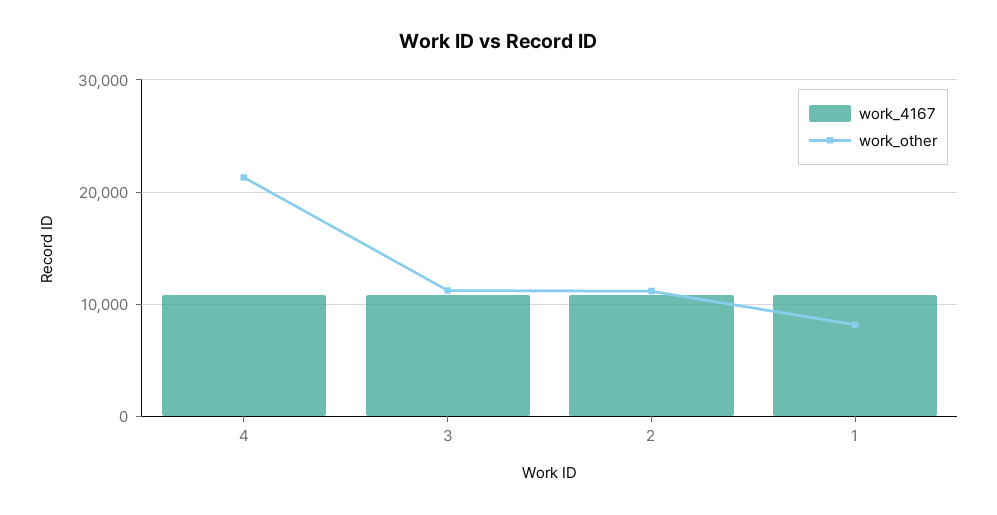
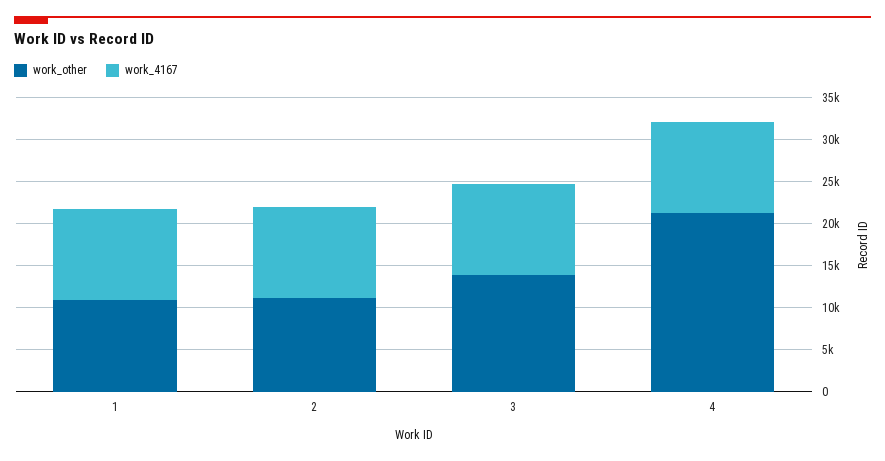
work_other, 3: 11000 -> 14000
work_other, 1: 8000 -> 11000

